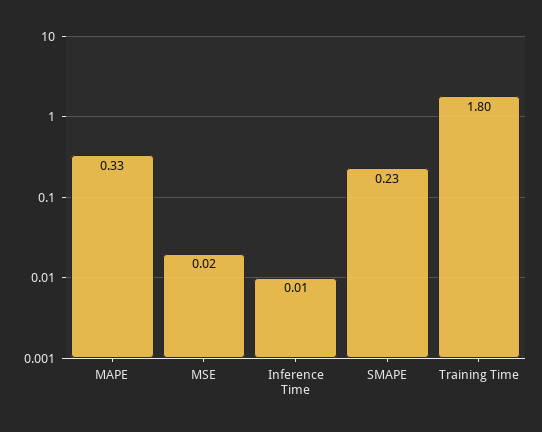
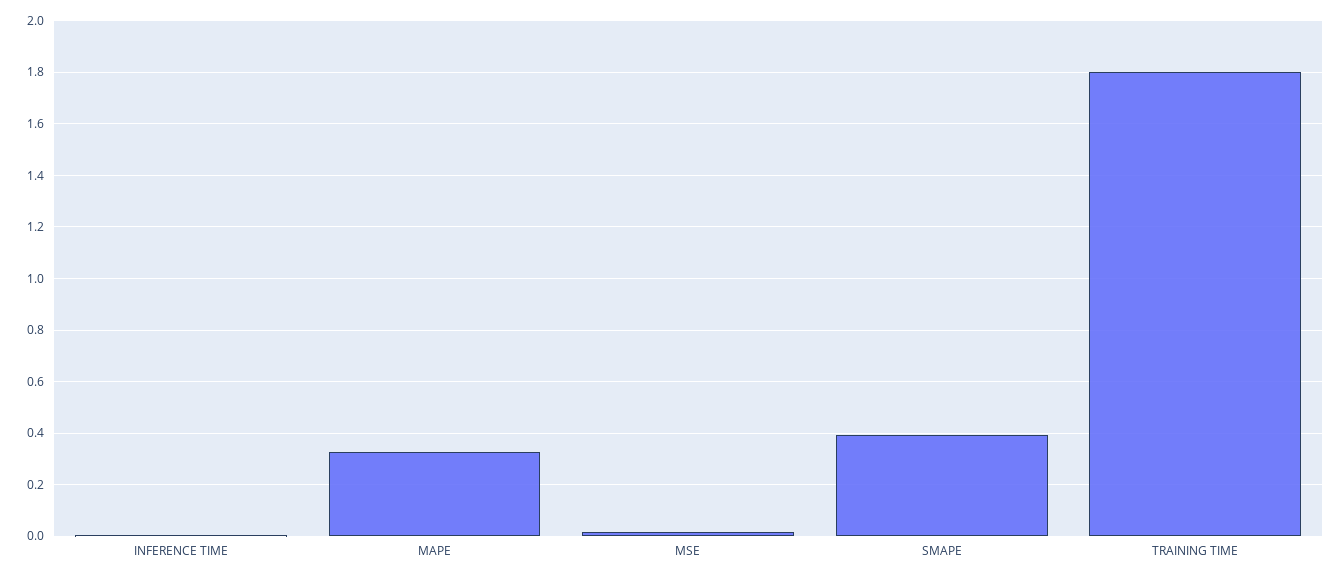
SMAPE: 0.23 -> 0.4

